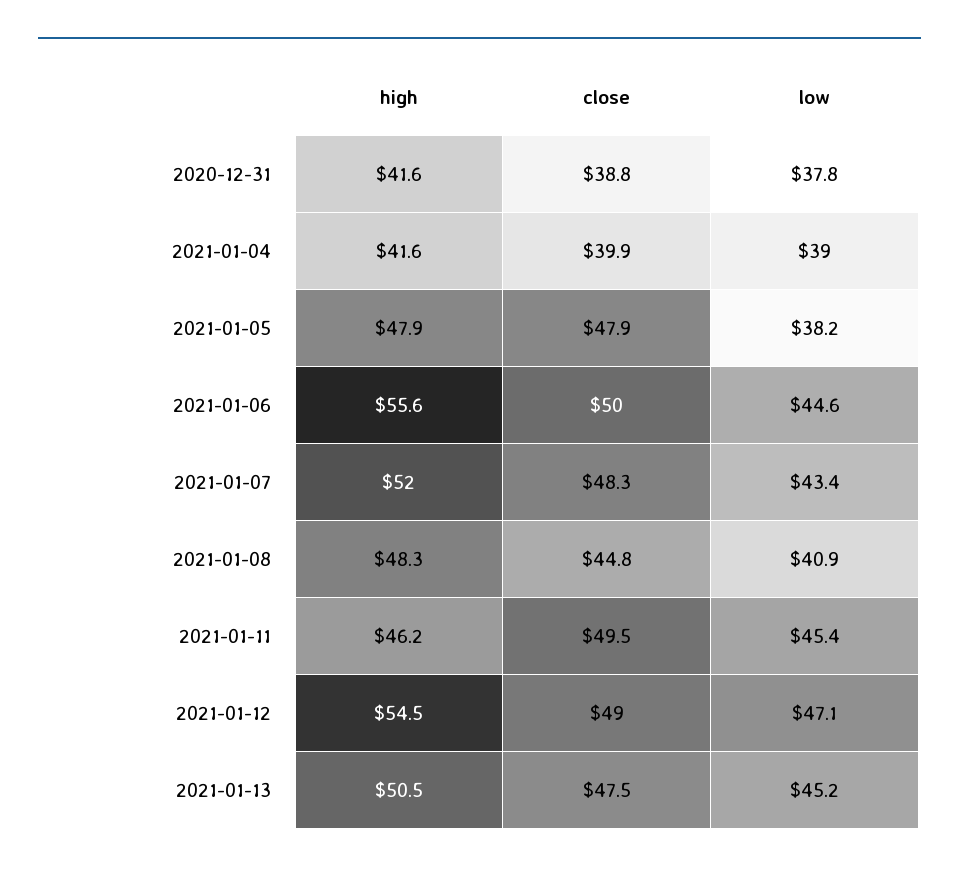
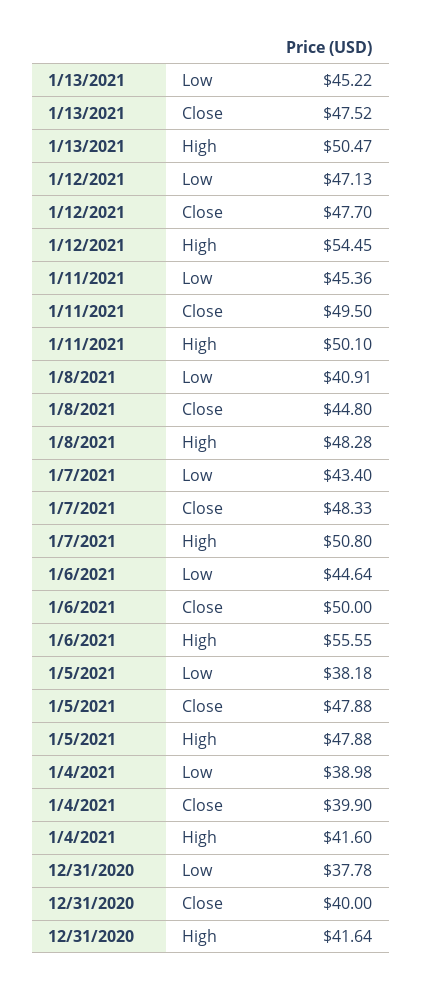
close, 2020-12-31: 38.8 -> 40
high, 2021-01-07: 52 -> 50.8
high, 2021-01-11: 46.2 -> 50.1
close, 2021-01-12: 49 -> 47.7

